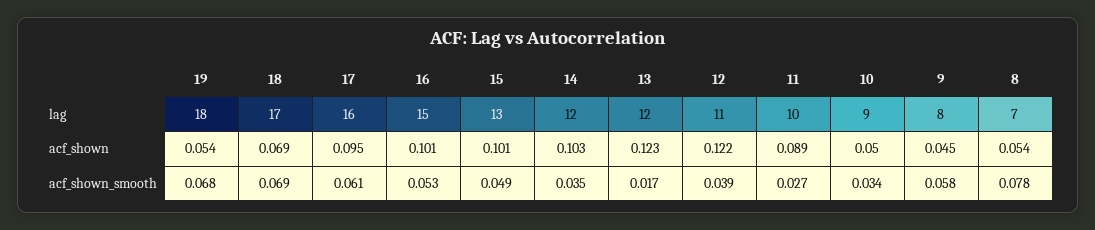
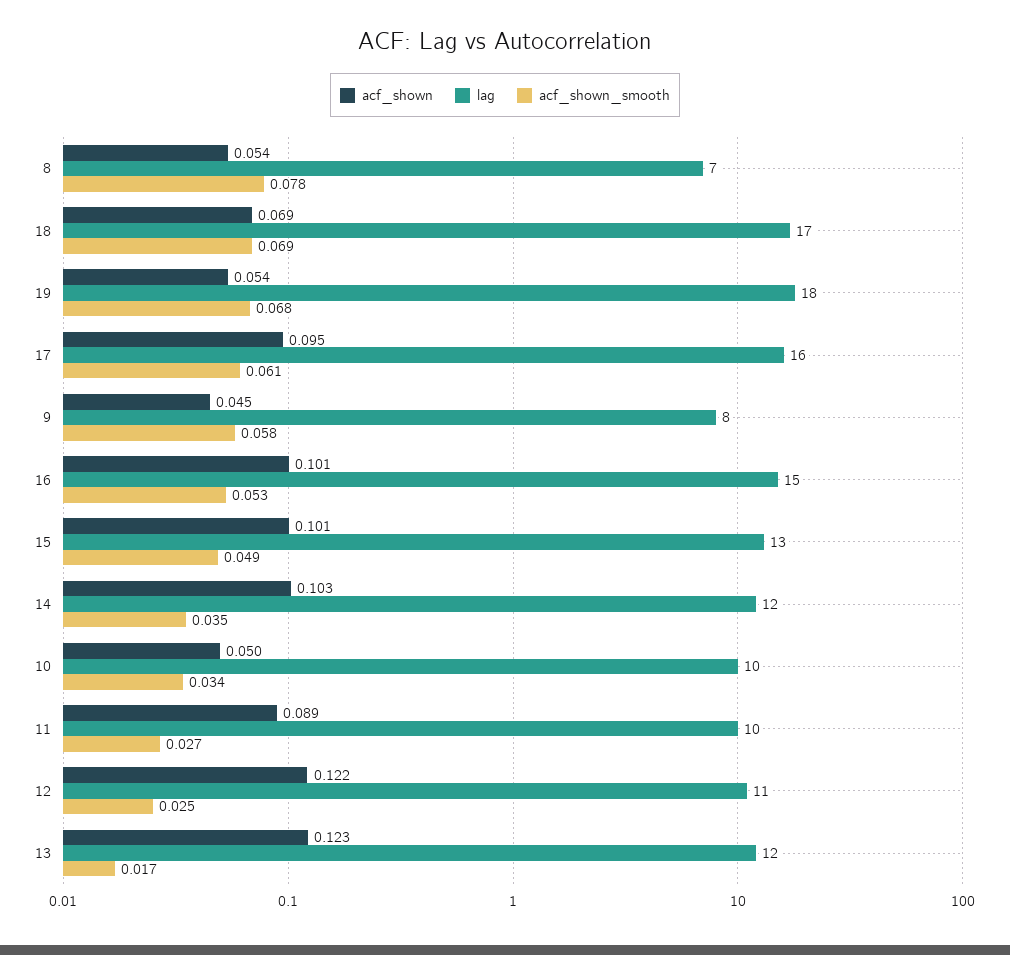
lag, 10: 9 -> 10
acf_shown_smooth, 12: 0.039 -> 0.025

